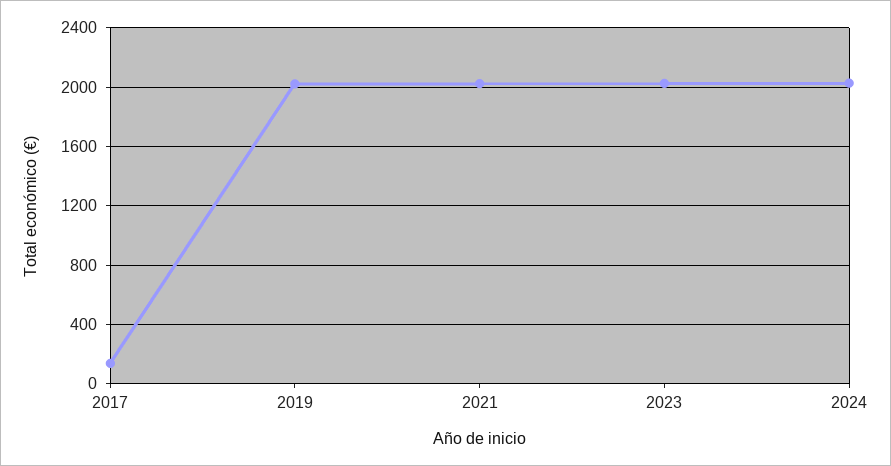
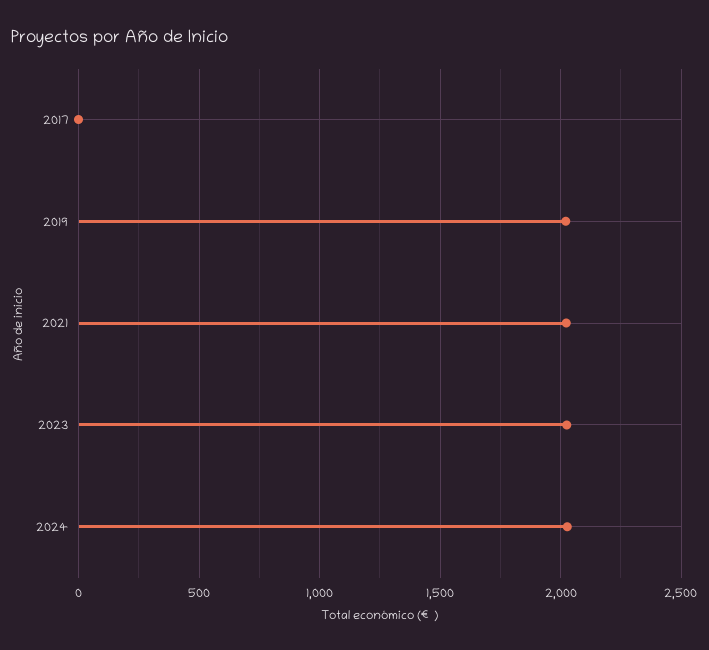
2017: 150 -> 0

